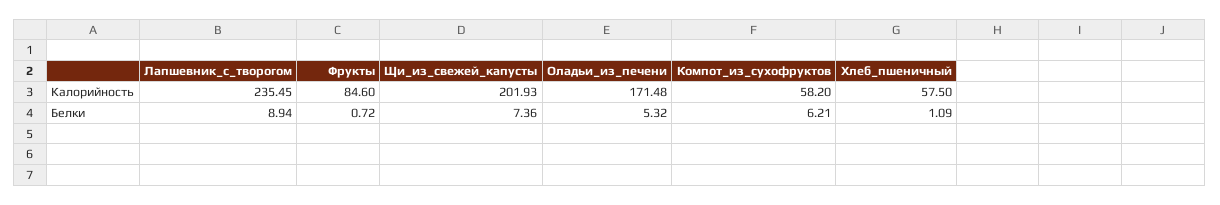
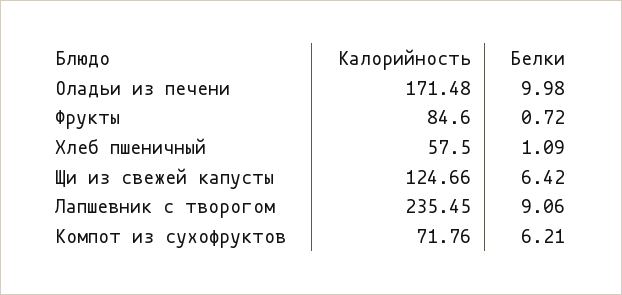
Щи_из_свежей_капусты, Калорийность: 201.93 -> 124.66
Компот_из_сухофруктов, Калорийность: 58.2 -> 71.76
Лапшевник_с_творогом, Белки: 8.94 -> 9.06
Щи_из_свежей_капусты, Белки: 7.36 -> 6.42
Оладьи_из_печени, Белки: 5.32 -> 9.98

